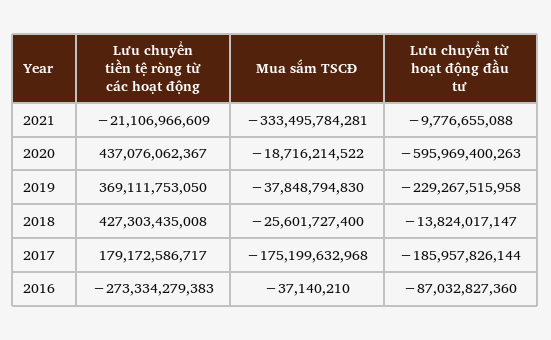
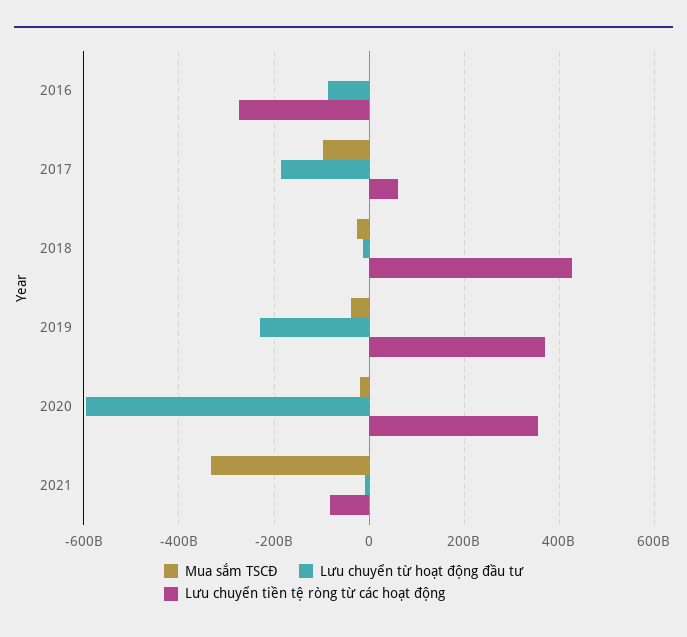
Lưu chuyển tiền tệ ròng từ các hoạt động, 2021: -21106966609 -> -80000000000
Lưu chuyển tiền tệ ròng từ các hoạt động, 2020: 437076062367 -> 360000000000
Lưu chuyển tiền tệ ròng từ các hoạt động, 2017: 179172586717 -> 60000000000
Mua sắm TSCĐ, 2017: -175199632968 -> -100000000000

